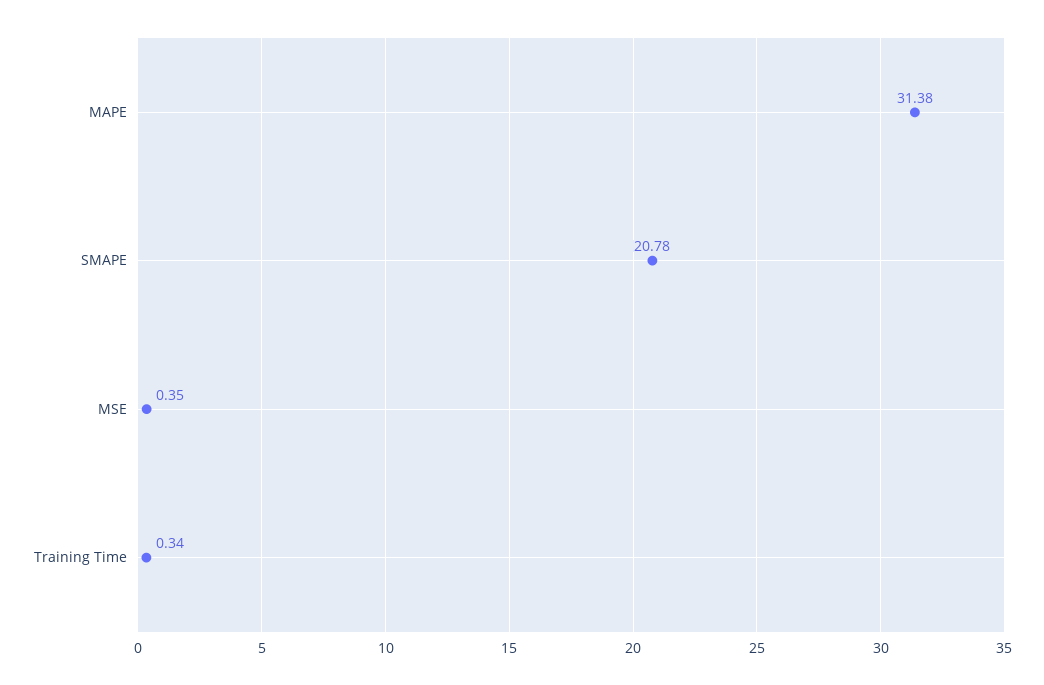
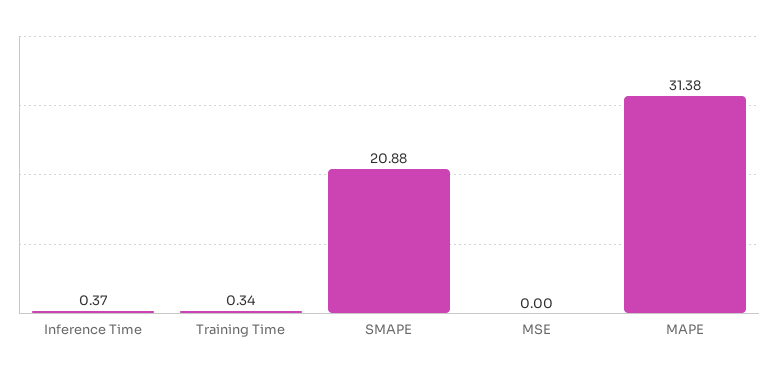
SMAPE: 20.78 -> 20.88
MSE: 0.35 -> 0
Inference Time: none -> 0.37

